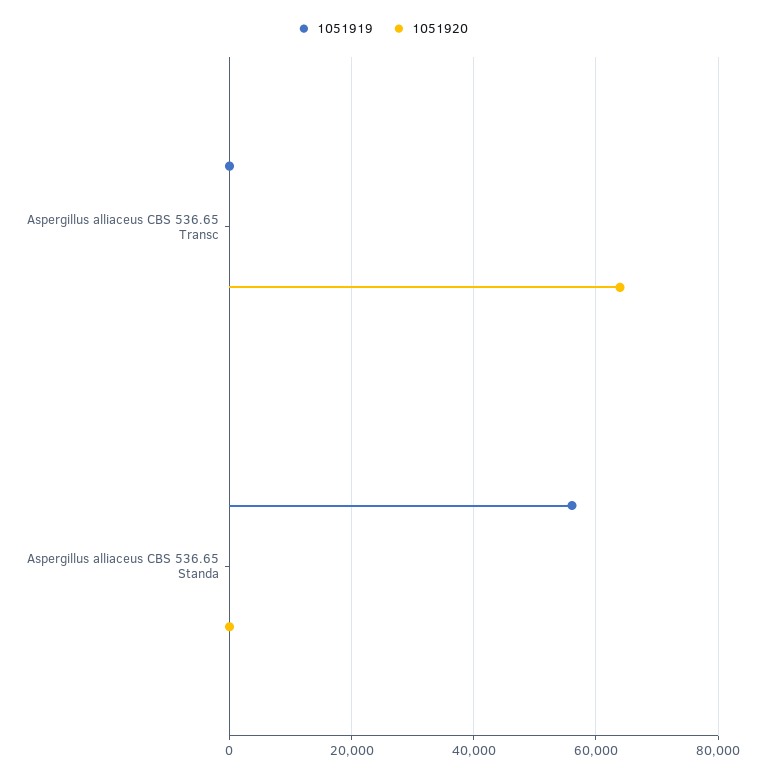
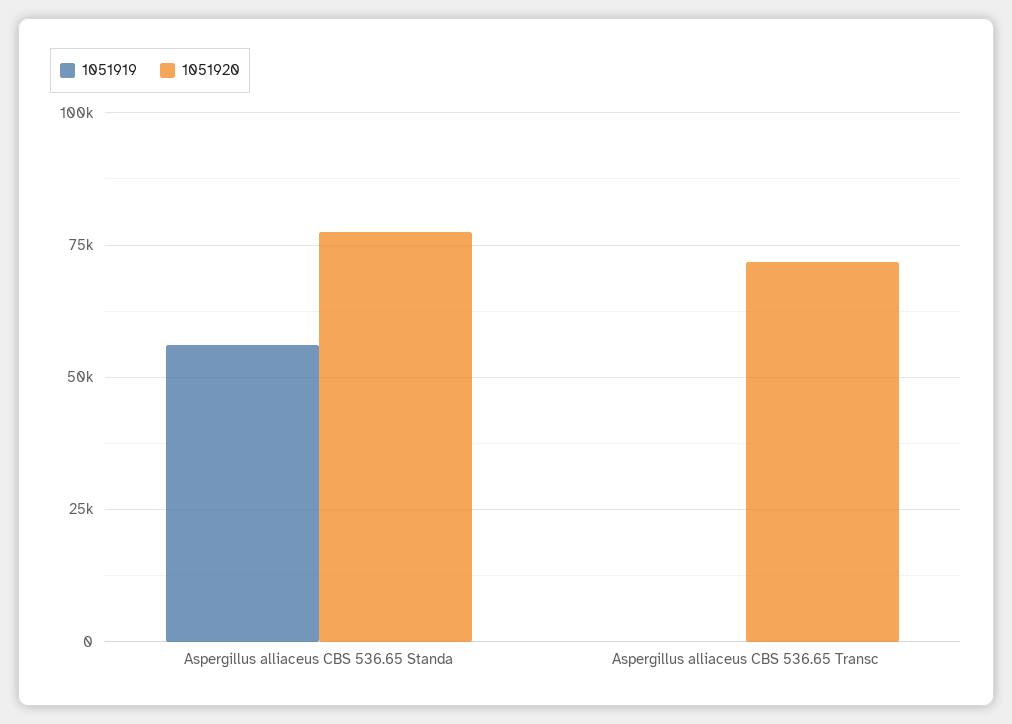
1051920, Aspergillus alliaceus CBS 536.65 Transc: 64000 -> 72500
1051920, Aspergillus alliaceus CBS 536.65 Standa: 0 -> 77500

